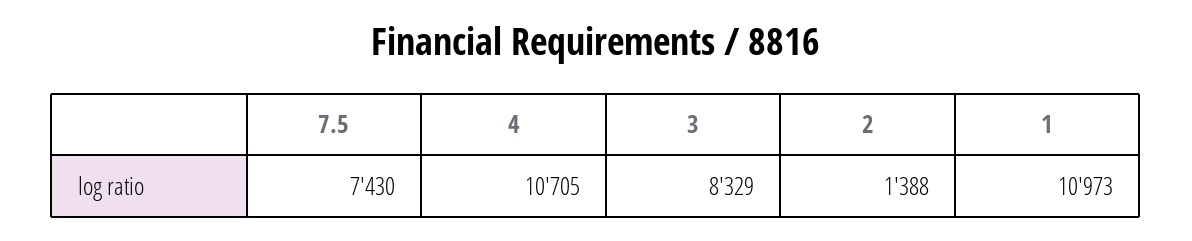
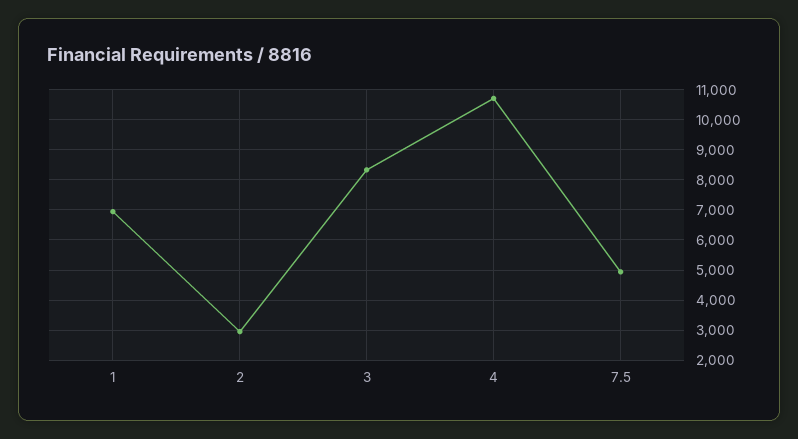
7.5: 7430 -> 5000
2: 1388 -> 3000
1: 10973 -> 7000

